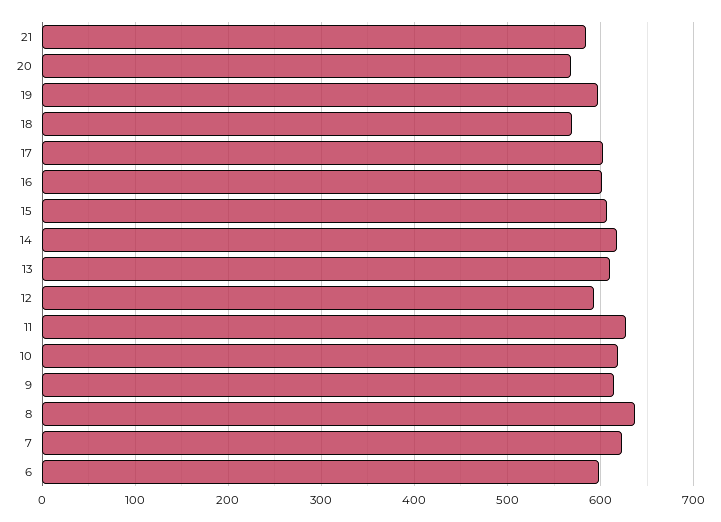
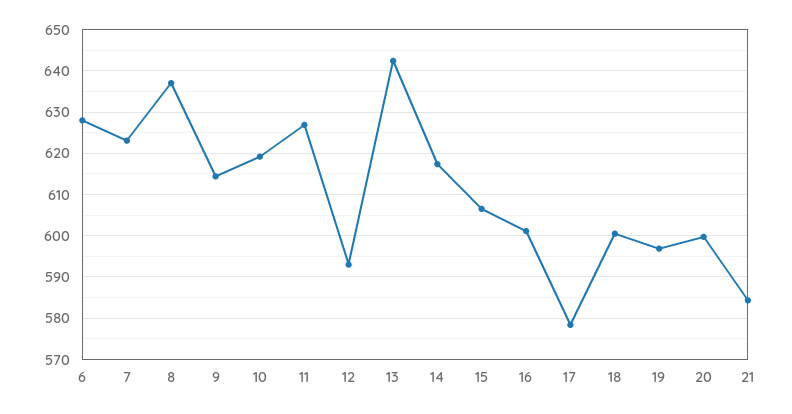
20: 570 -> 600
18: 570 -> 600
17: 600 -> 578
13: 610 -> 642
6: 600 -> 628

